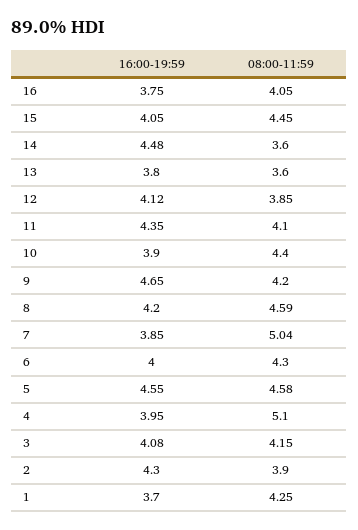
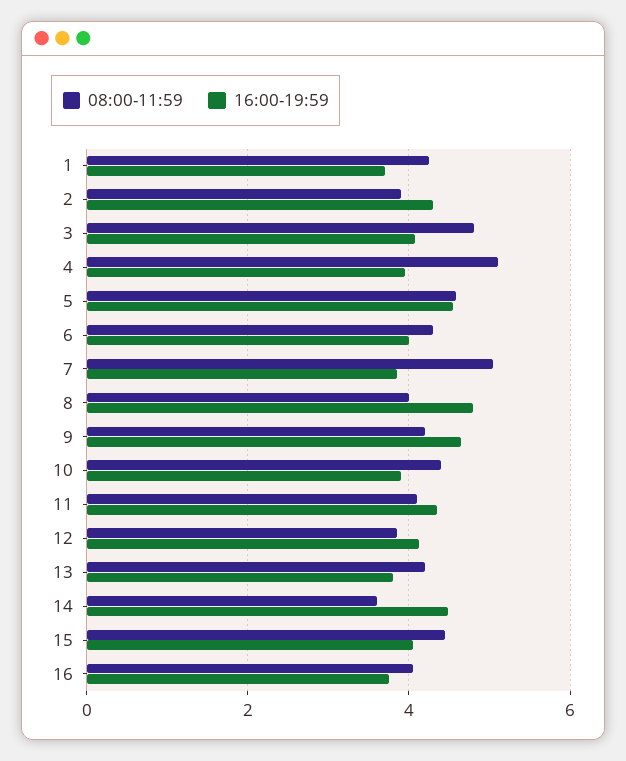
08:00-11:59, 13: 3.6 -> 4.2
16:00-19:59, 8: 4.2 -> 4.8
08:00-11:59, 8: 4.59 -> 4
08:00-11:59, 3: 4.15 -> 4.8

